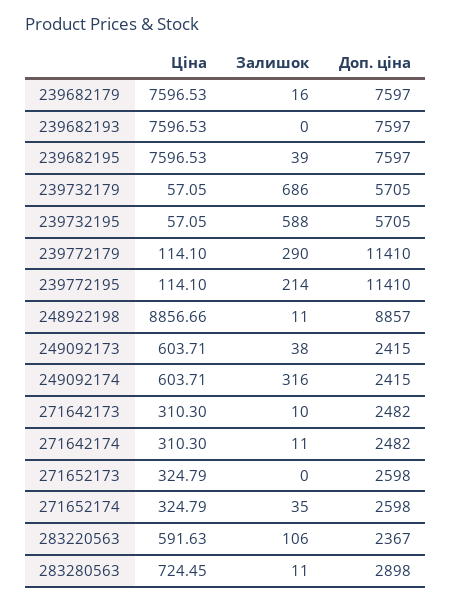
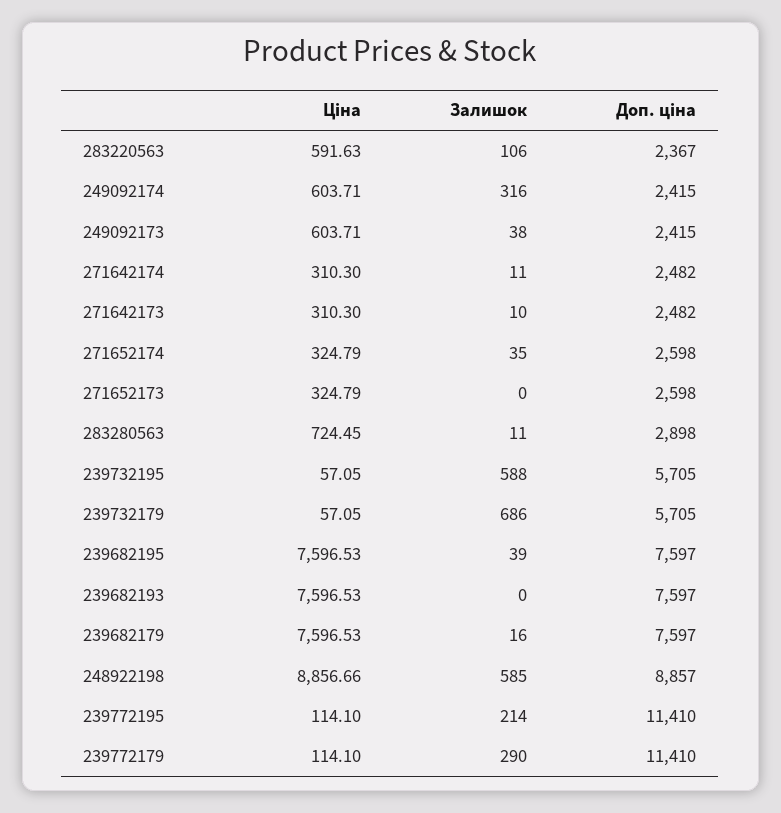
Залишок, 248922198: 11 -> 585

